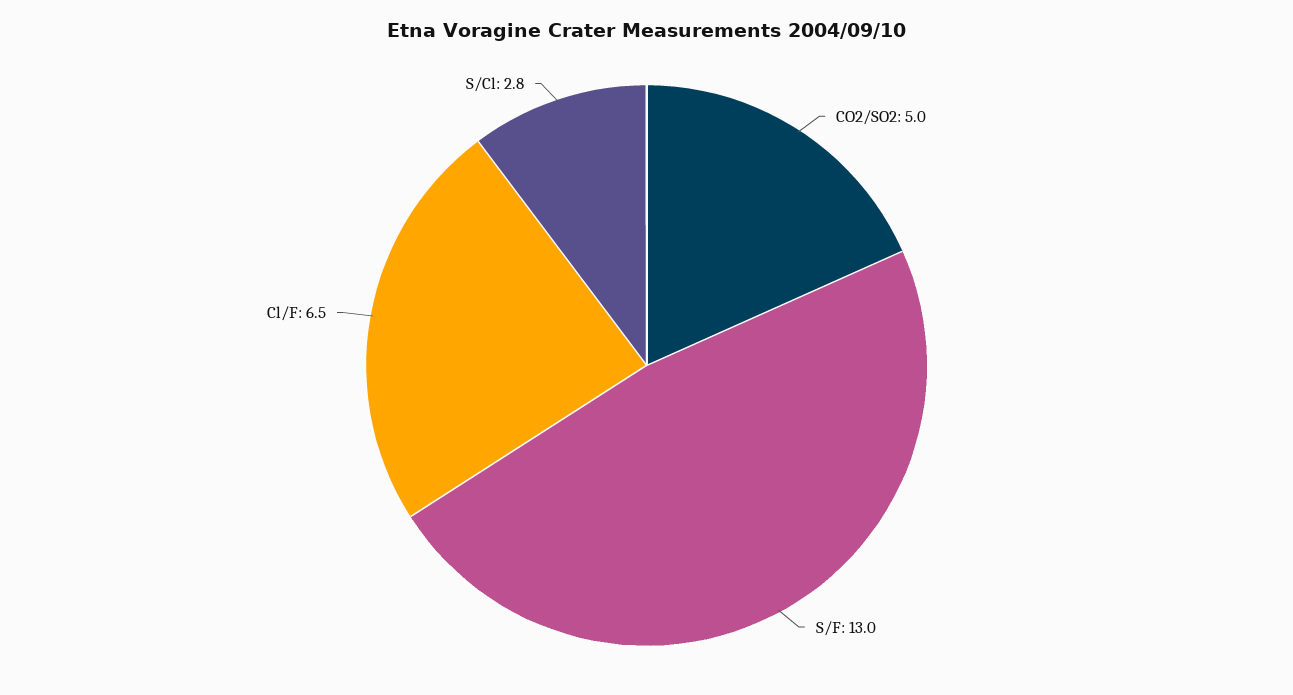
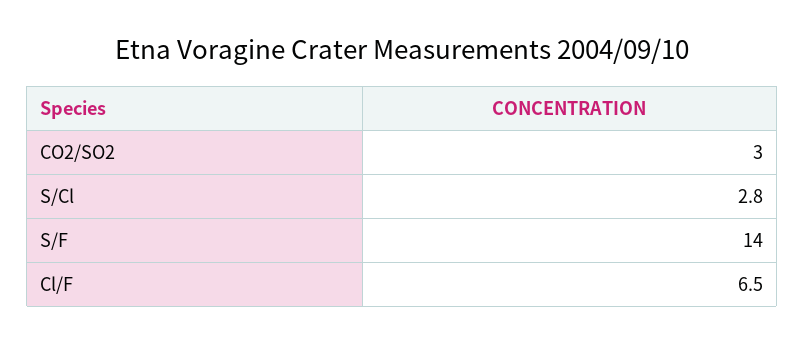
CO2/SO2: 5 -> 3
S/F: 13 -> 14

